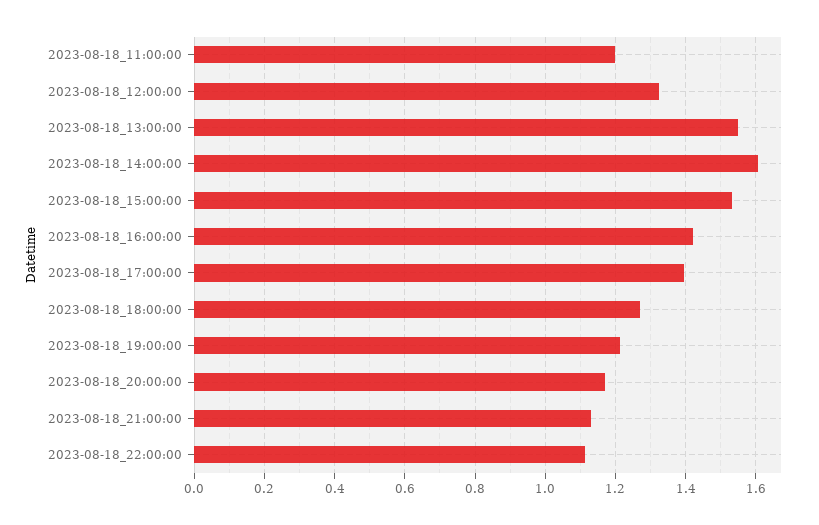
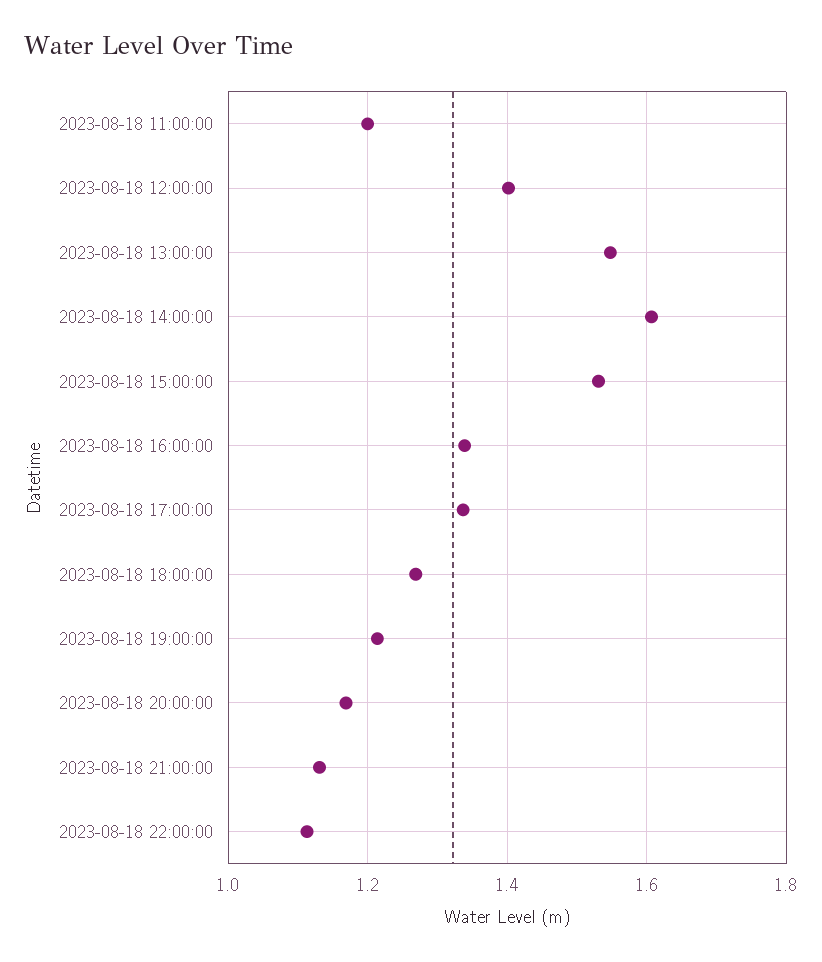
2023-08-18_12:00:00: 1.32 -> 1.4
2023-08-18_16:00:00: 1.42 -> 1.34
2023-08-18_17:00:00: 1.4 -> 1.34

